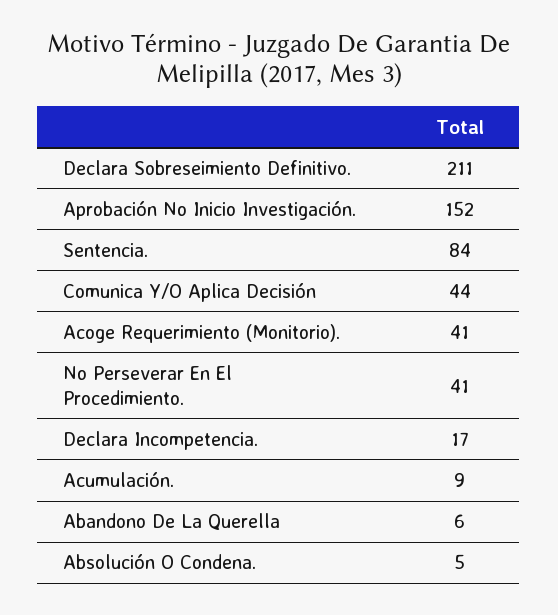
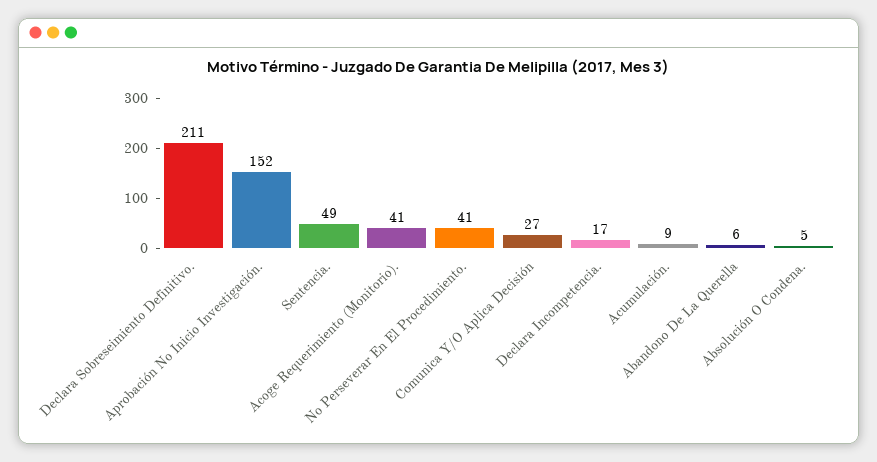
Sentencia.: 84 -> 49
Comunica Y/O Aplica Decisión: 44 -> 27

